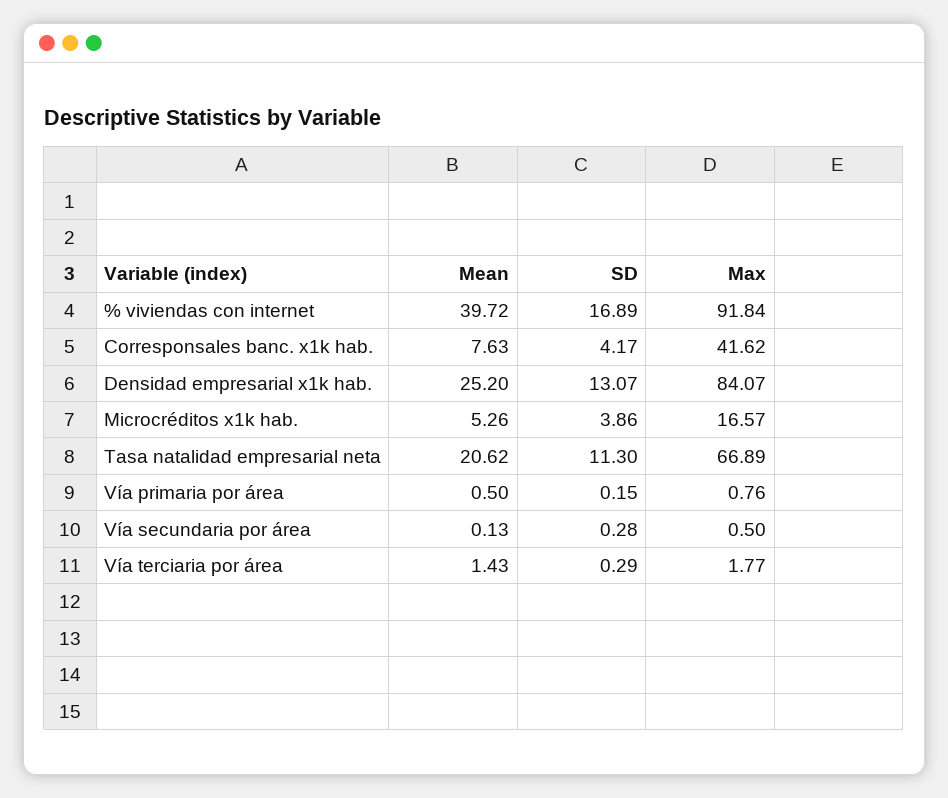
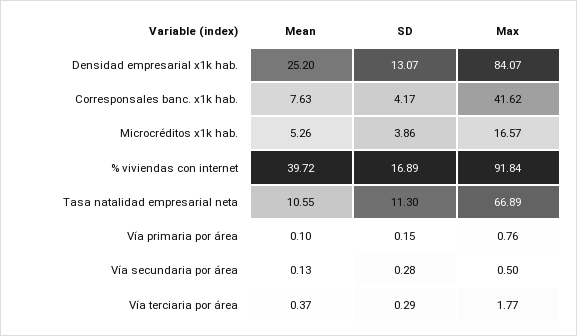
Mean, Tasa natalidad empresarial neta: 20.62 -> 10.55
Mean, Vía primaria por área: 0.5 -> 0.1
Mean, Vía terciaria por área: 1.43 -> 0.37

